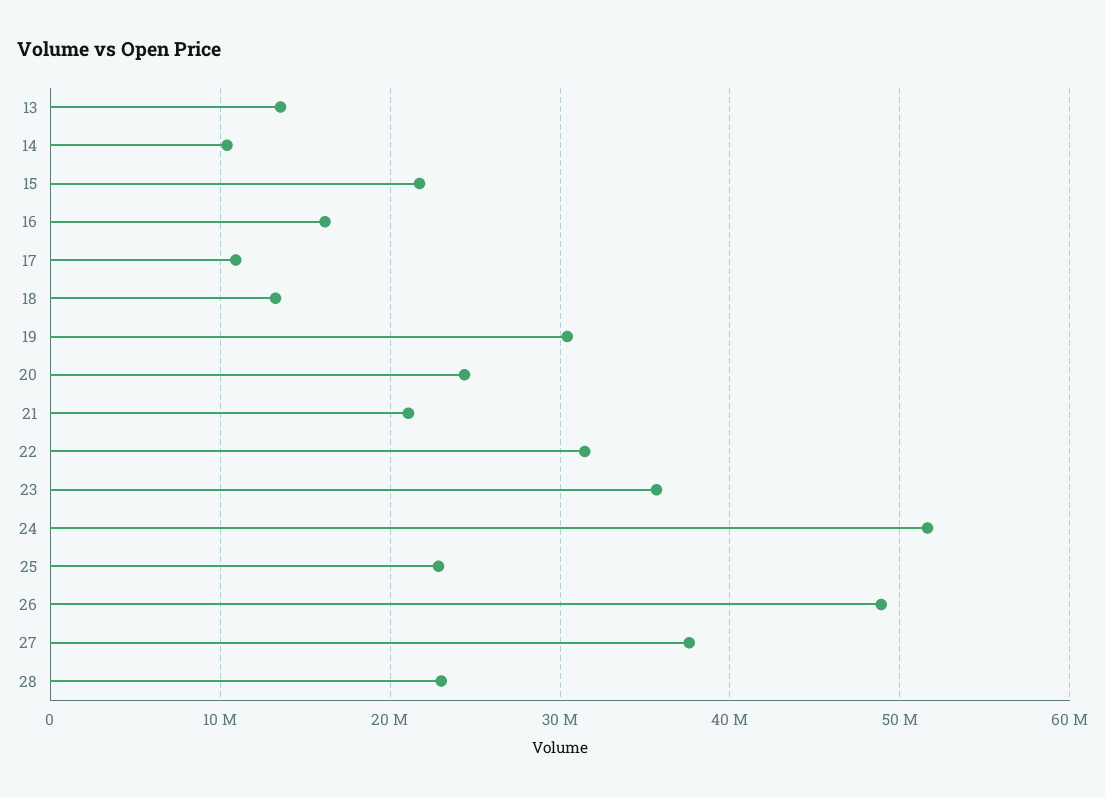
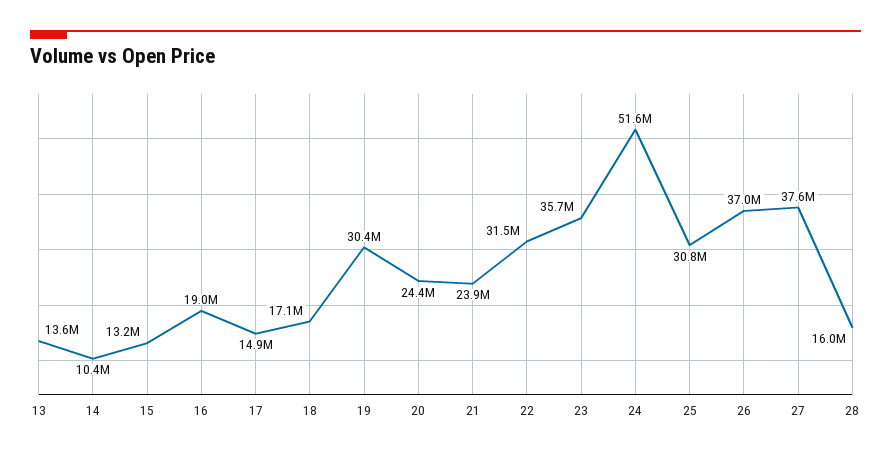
15: 22000000 -> 13200000
16: 16000000 -> 19000000
17: 11000000 -> 14900000
18: 13000000 -> 17100000
21: 21000000 -> 23900000
25: 23000000 -> 30800000
26: 49000000 -> 37000000
28: 23000000 -> 16000000

